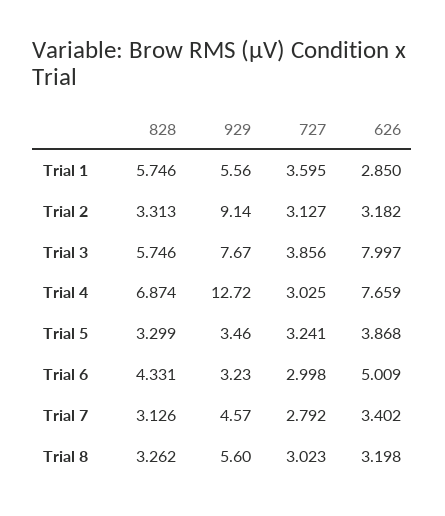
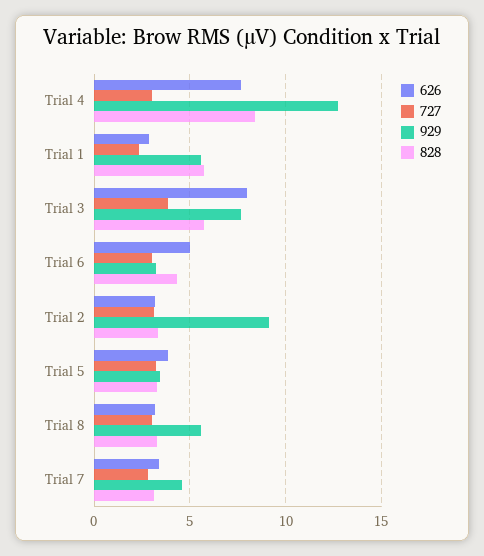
727, Trial 1: 3.595 -> 2.5
828, Trial 4: 6.874 -> 8.5

